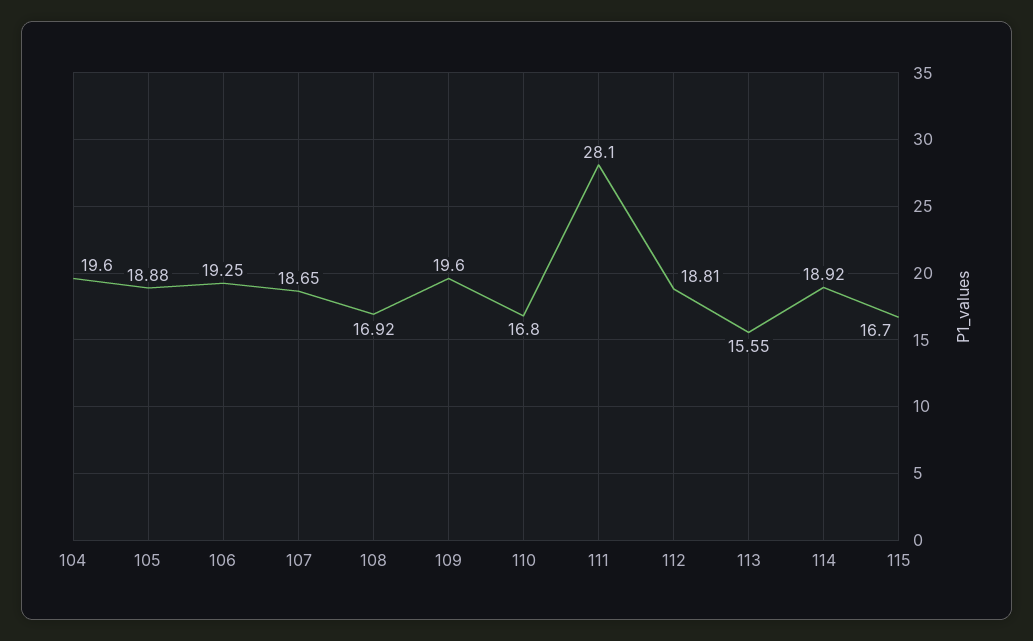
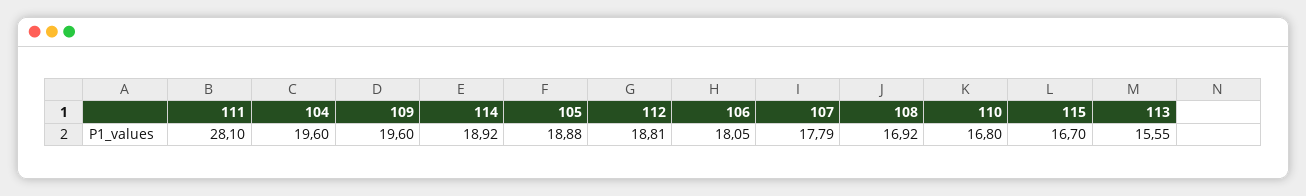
106: 19.25 -> 18.05
107: 18.65 -> 17.79

